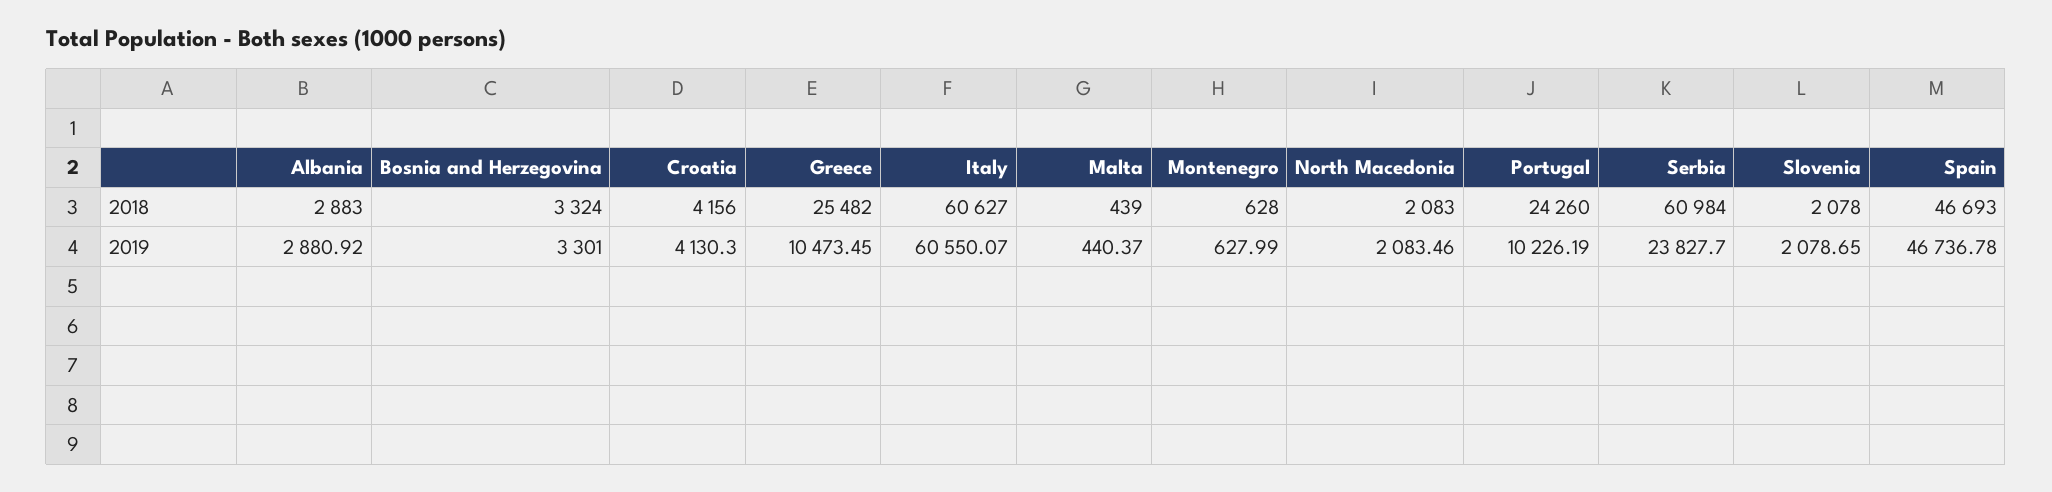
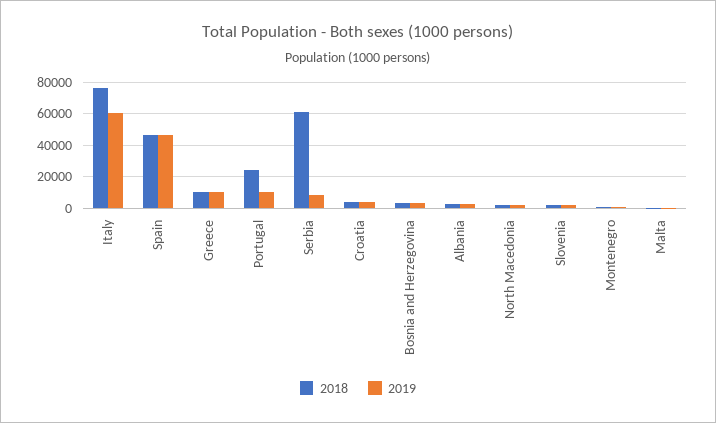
2018, Greece: 25482 -> 10000
2018, Italy: 60627 -> 75000
2019, Serbia: 23827.7 -> 10000

